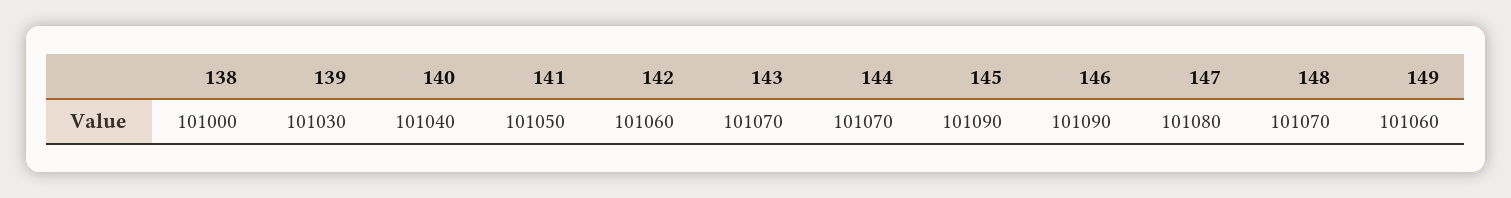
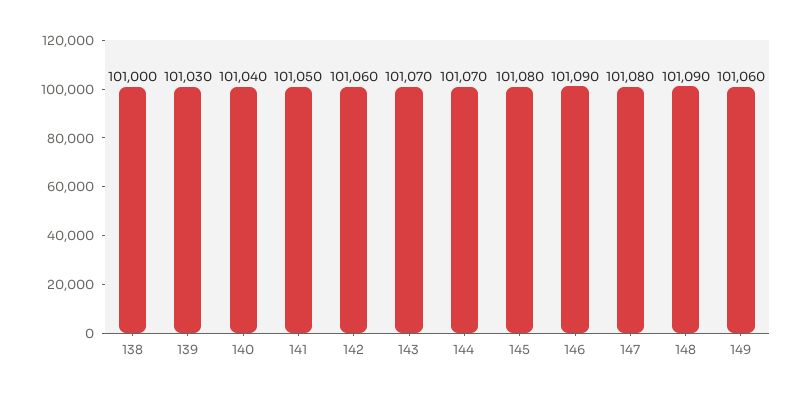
145: 101090 -> 101080
148: 101070 -> 101090

